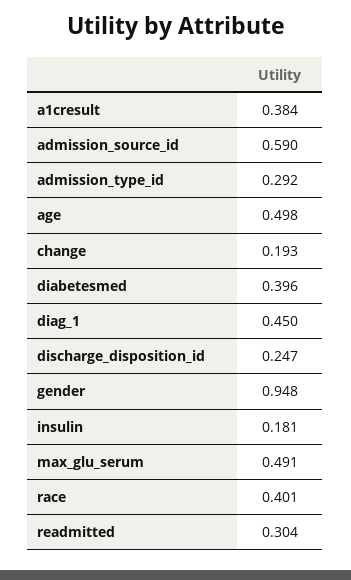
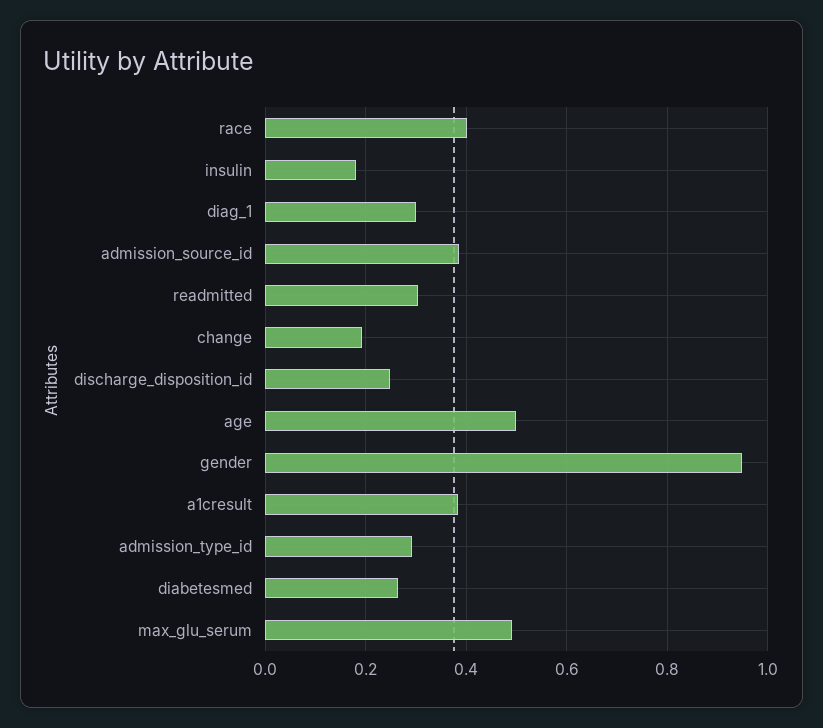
admission_source_id: 0.59 -> 0.38
diabetesmed: 0.396 -> 0.26
diag_1: 0.45 -> 0.3

